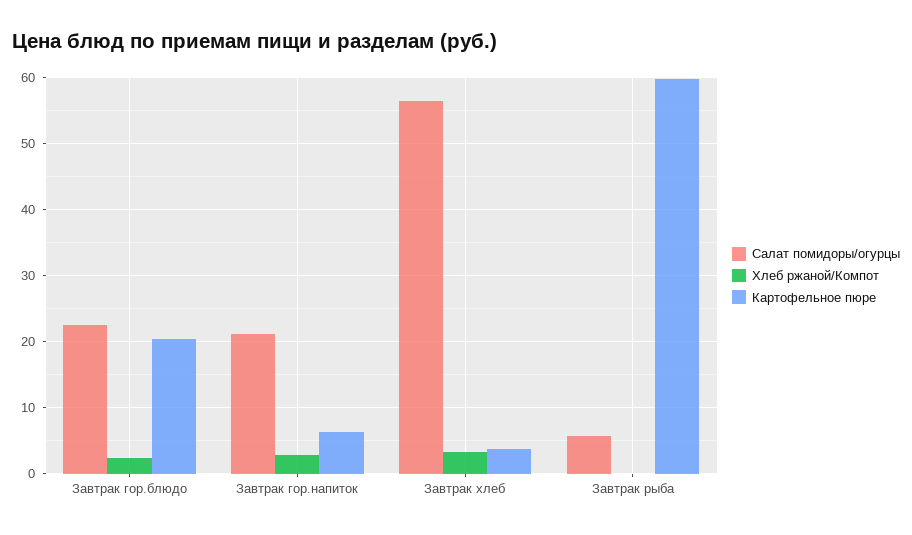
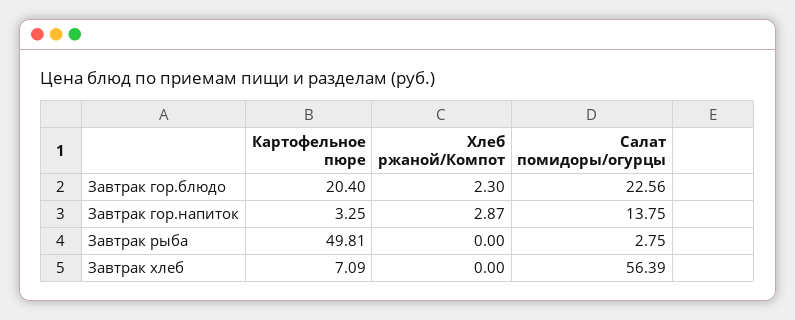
Салат помидоры/огурцы, Завтрак гор.напиток: 21 -> 13.75
Картофельное пюре, Завтрак гор.напиток: 6 -> 3.25
Хлеб ржаной/Компот, Завтрак хлеб: 3 -> 0
Картофельное пюре, Завтрак хлеб: 4 -> 7.09
Салат помидоры/огурцы, Завтрак рыба: 6 -> 2.75
Картофельное пюре, Завтрак рыба: 60 -> 49.81

